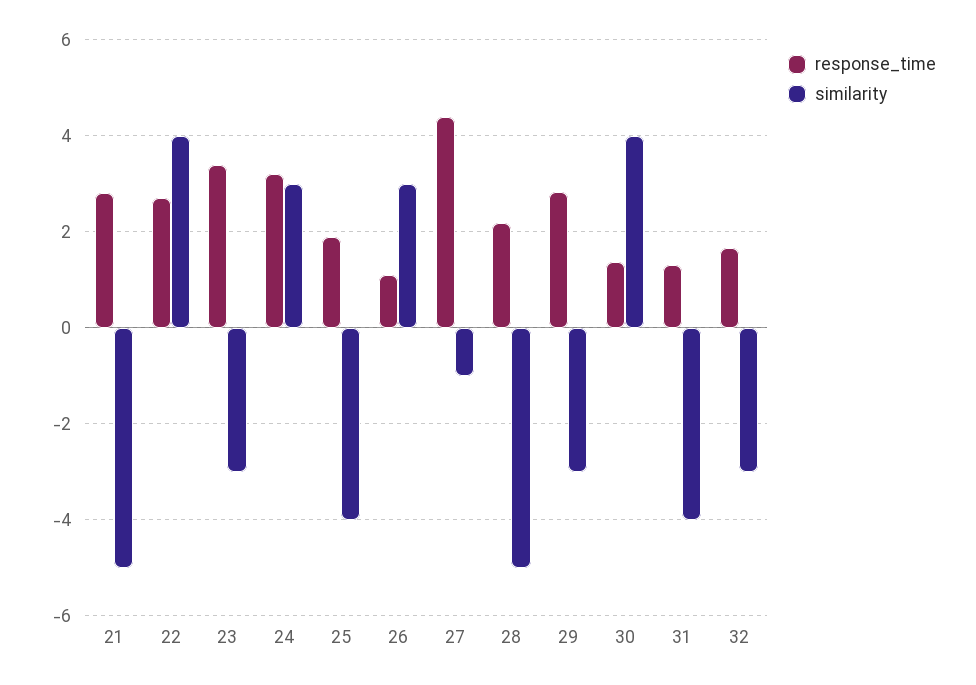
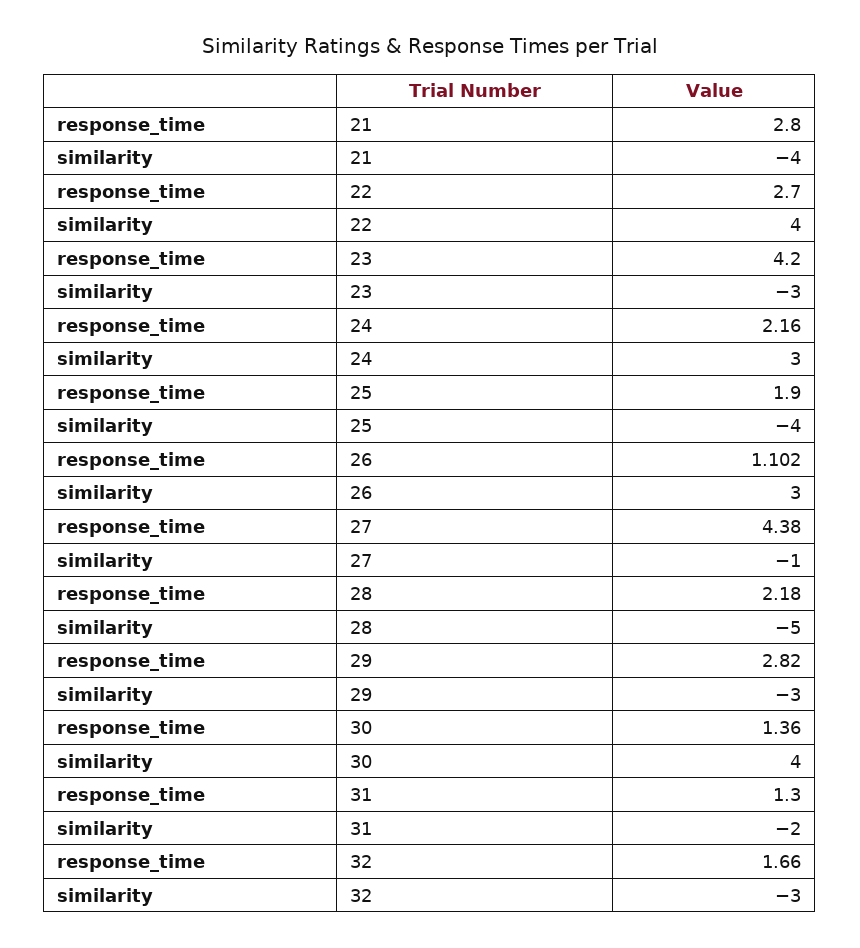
similarity, 21: -5 -> -4
response_time, 23: 3.4 -> 4.2
response_time, 24: 3.2 -> 2.16
similarity, 31: -4 -> -2

